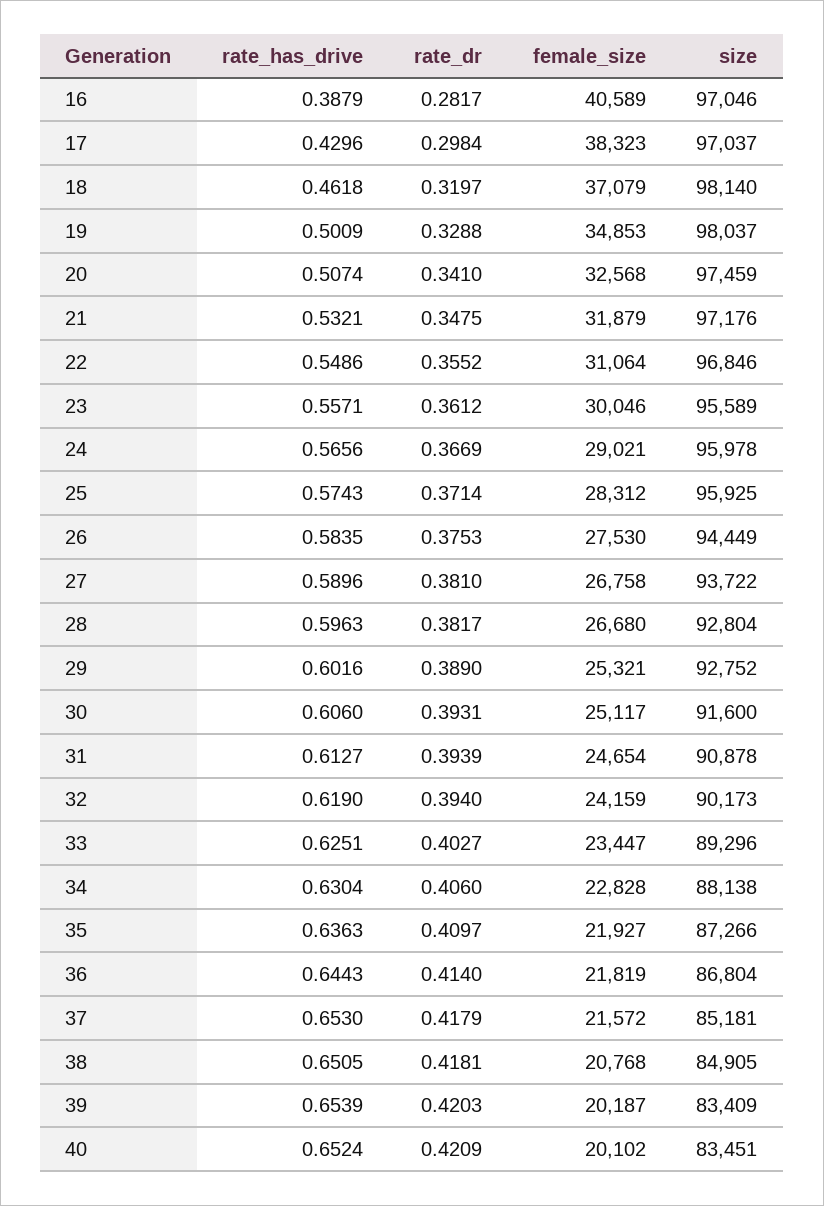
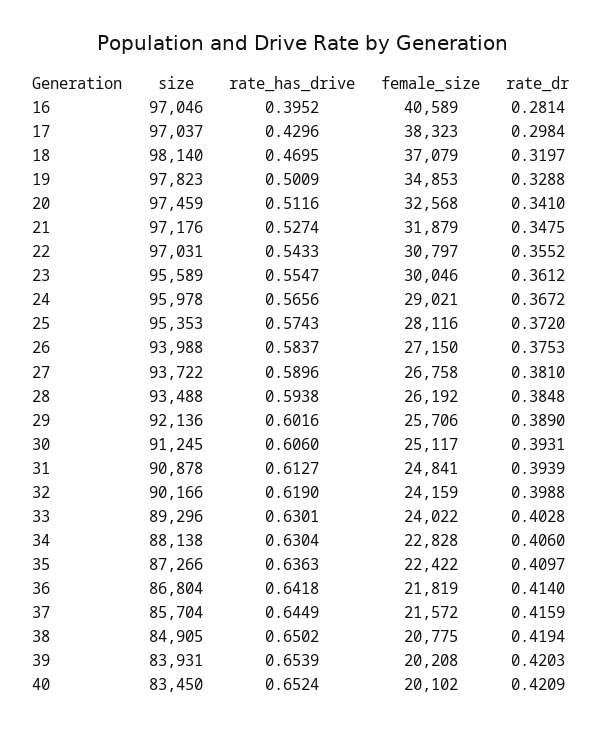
rate_has_drive, 16: 0.3879 -> 0.3952
rate_dr, 16: 0.2817 -> 0.2814
rate_has_drive, 18: 0.4618 -> 0.4695
size, 19: 98037 -> 97823
rate_has_drive, 20: 0.5074 -> 0.5116
rate_has_drive, 21: 0.5321 -> 0.5274
rate_has_drive, 22: 0.5486 -> 0.5433
female_size, 22: 31064 -> 30797
size, 22: 96846 -> 97031
rate_has_drive, 23: 0.5571 -> 0.5547
rate_dr, 24: 0.3669 -> 0.3672
rate_dr, 25: 0.3714 -> 0.372
female_size, 25: 28312 -> 28116
size, 25: 95925 -> 95353
rate_has_drive, 26: 0.5835 -> 0.5837
female_size, 26: 27530 -> 27150
size, 26: 94449 -> 93988
rate_has_drive, 28: 0.5963 -> 0.5938
rate_dr, 28: 0.3817 -> 0.3848
female_size, 28: 26680 -> 26192
size, 28: 92804 -> 93488
female_size, 29: 25321 -> 25706
size, 29: 92752 -> 92136
size, 30: 91600 -> 91245
female_size, 31: 24654 -> 24841
rate_dr, 32: 0.394 -> 0.3988
size, 32: 90173 -> 90166
rate_has_drive, 33: 0.6251 -> 0.6301
rate_dr, 33: 0.4027 -> 0.4028
female_size, 33: 23447 -> 24022
female_size, 35: 21927 -> 22422
rate_has_drive, 36: 0.6443 -> 0.6418
rate_has_drive, 37: 0.653 -> 0.6449
rate_dr, 37: 0.4179 -> 0.4159
size, 37: 85181 -> 85704
rate_has_drive, 38: 0.6505 -> 0.6502
rate_dr, 38: 0.4181 -> 0.4194
female_size, 38: 20768 -> 20775
female_size, 39: 20187 -> 20208
size, 39: 83409 -> 83931
size, 40: 83451 -> 83450

